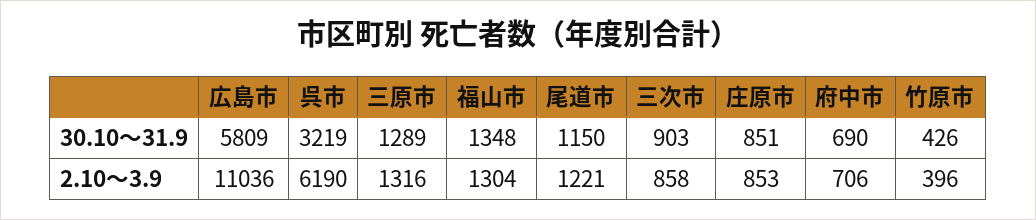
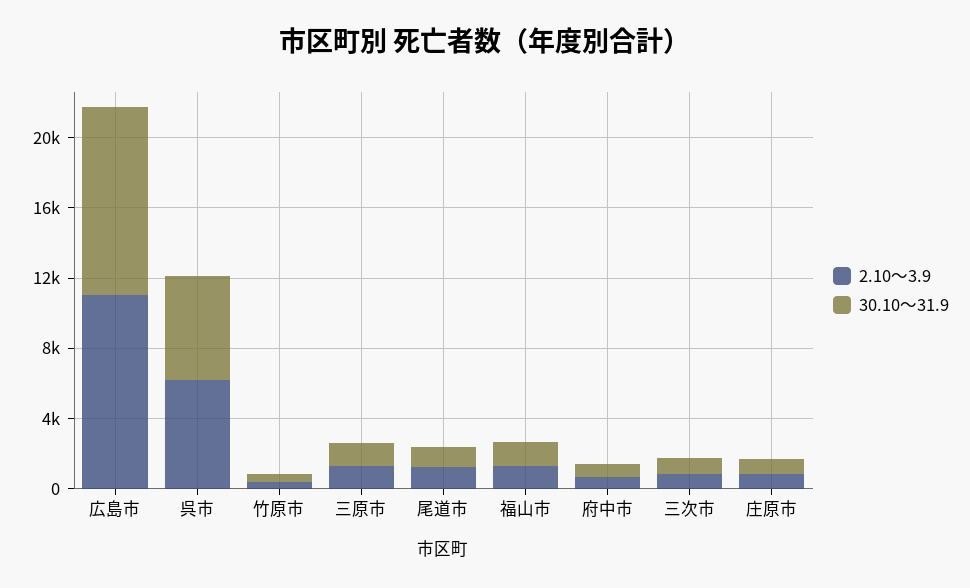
30.10～31.9, 広島市: 5809 -> 11000
30.10～31.9, 呉市: 3219 -> 6000

